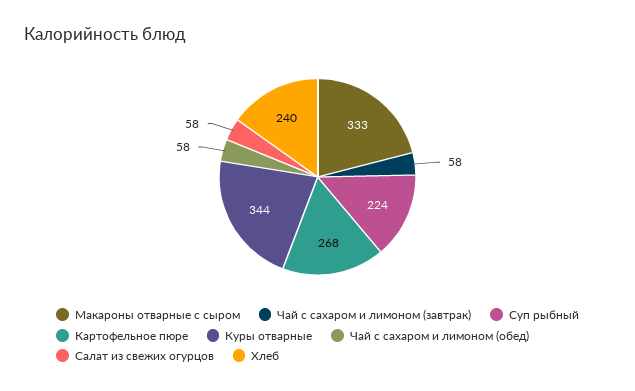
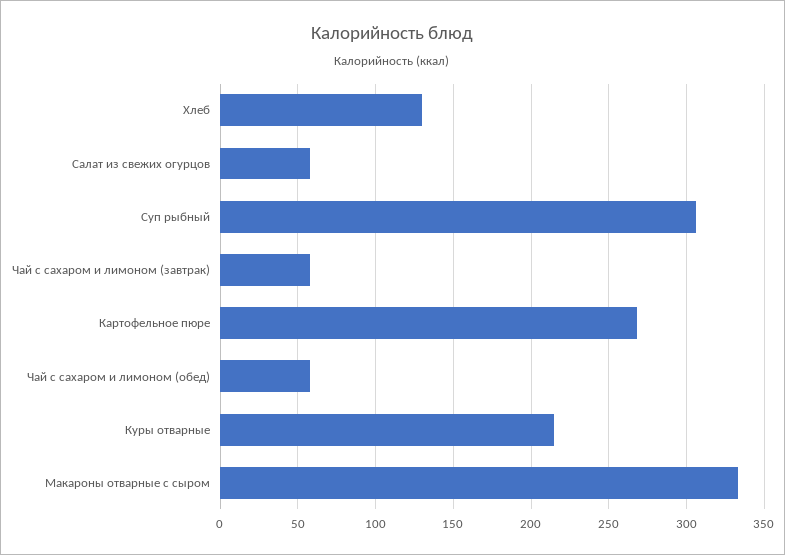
Суп рыбный: 224 -> 305
Куры отварные: 344 -> 215
Хлеб: 240 -> 130

